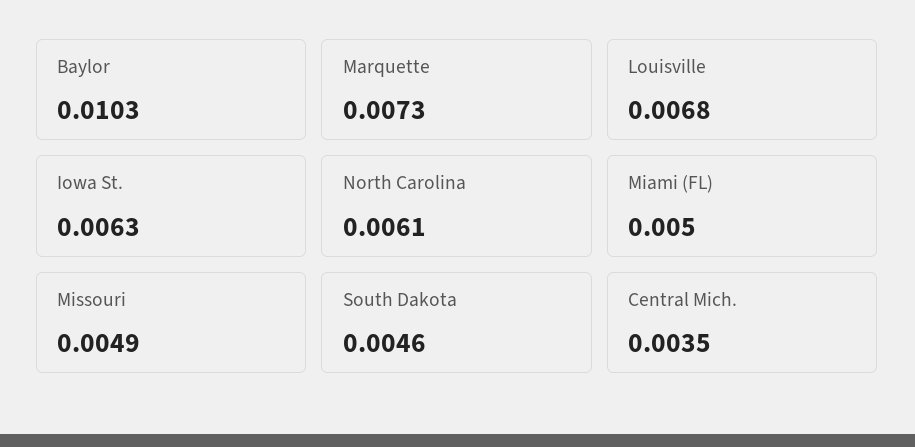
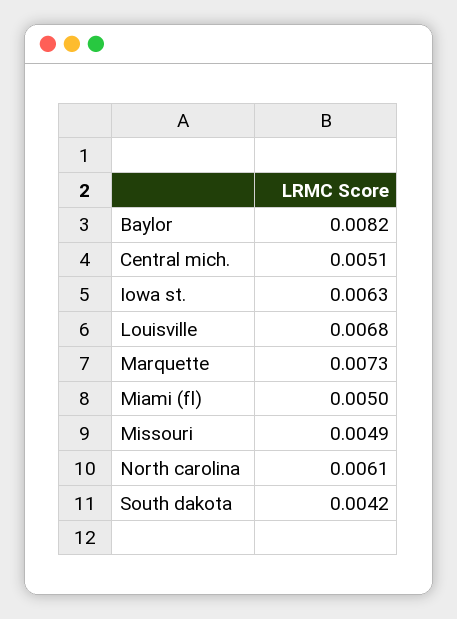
Baylor: 0.0103 -> 0.0082
South Dakota: 0.0046 -> 0.0042
Central Mich.: 0.0035 -> 0.0051

